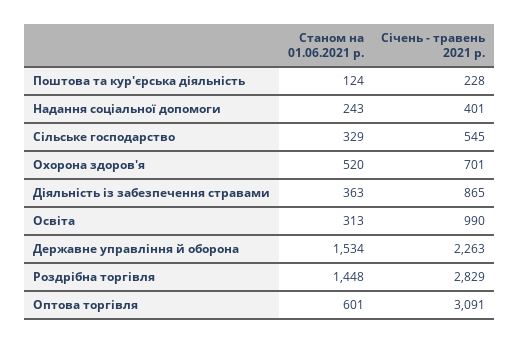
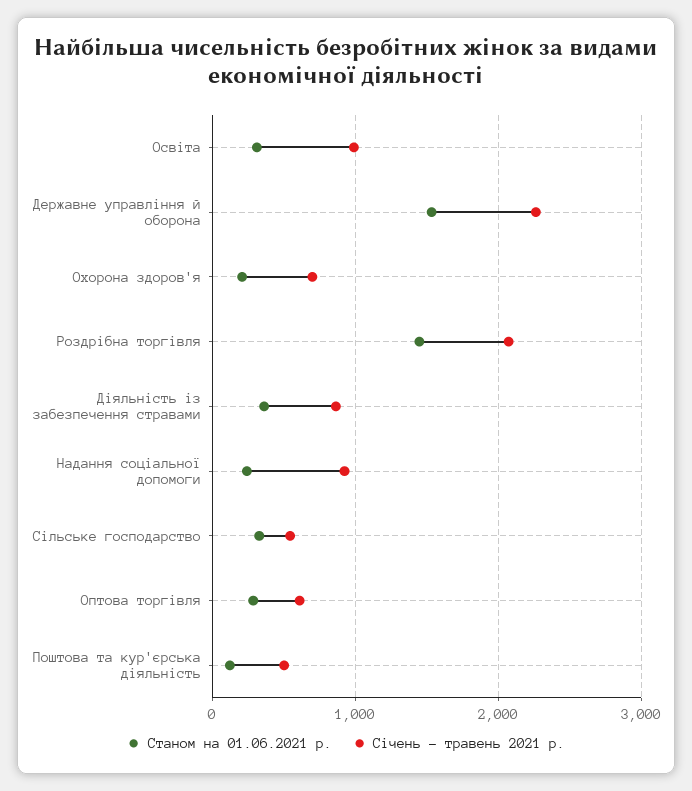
Січень - травень 2021 р., Поштова та кур'єрська діяльність: 228 -> 500
Січень - травень 2021 р., Надання соціальної допомоги: 401 -> 900
Станом на 01.06.2021 р., Охорона здоров'я: 520 -> 200
Січень - травень 2021 р., Роздрібна торгівля: 2829 -> 2100
Станом на 01.06.2021 р., Оптова торгівля: 601 -> 300
Січень - травень 2021 р., Оптова торгівля: 3091 -> 600

